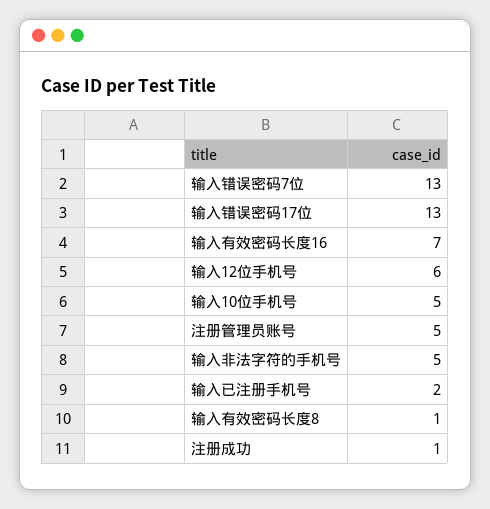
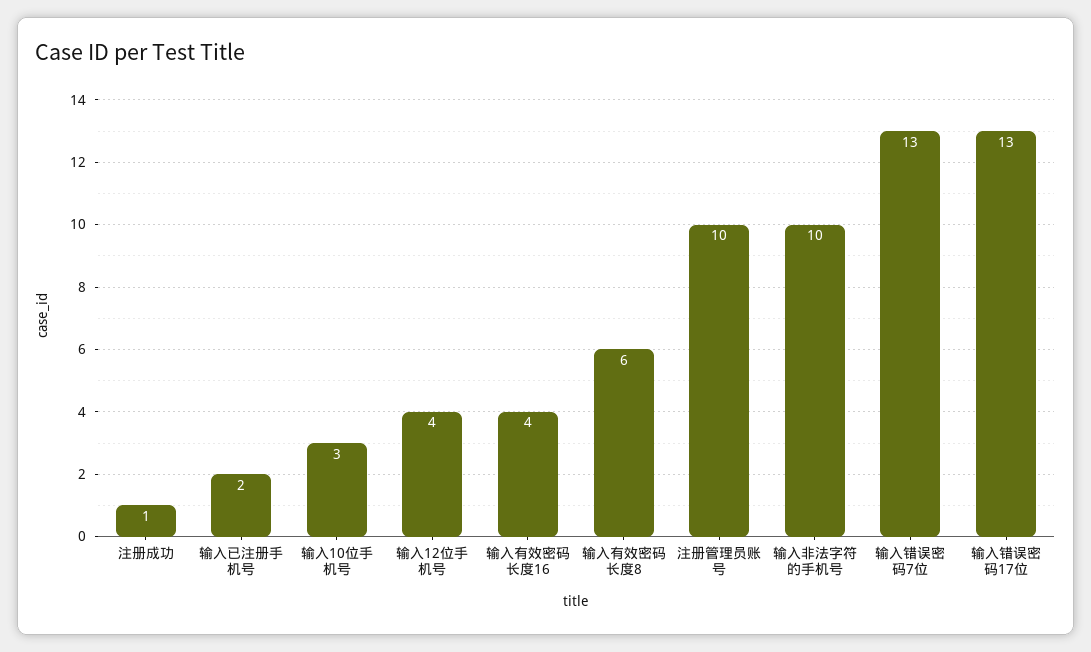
输入有效密码长度16: 7 -> 4
输入12位手机号: 6 -> 4
输入10位手机号: 5 -> 3
注册管理员账号: 5 -> 10
输入非法字符的手机号: 5 -> 10
输入有效密码长度8: 1 -> 6

